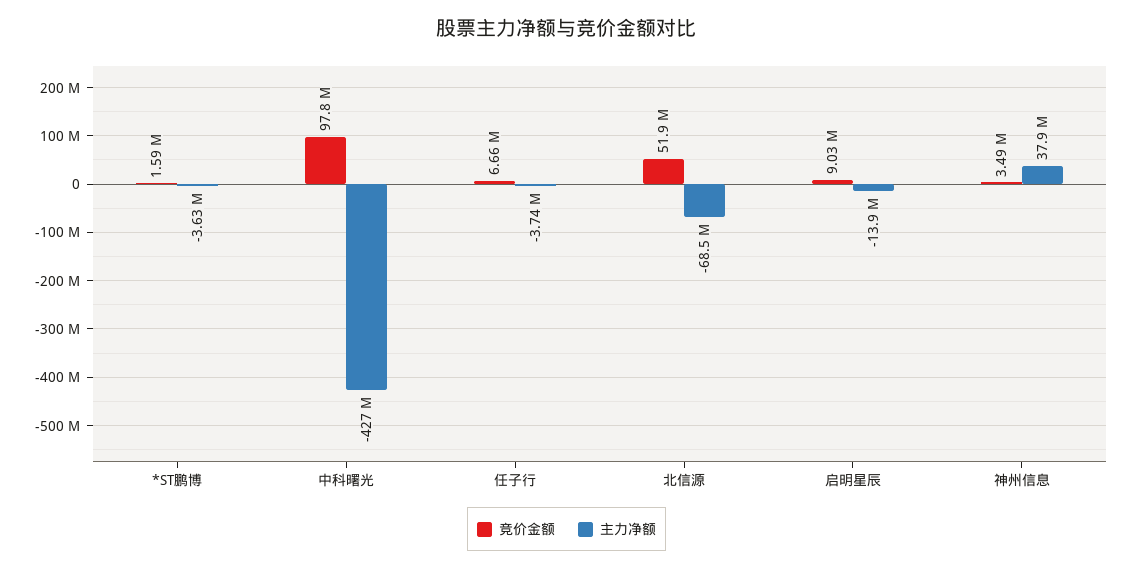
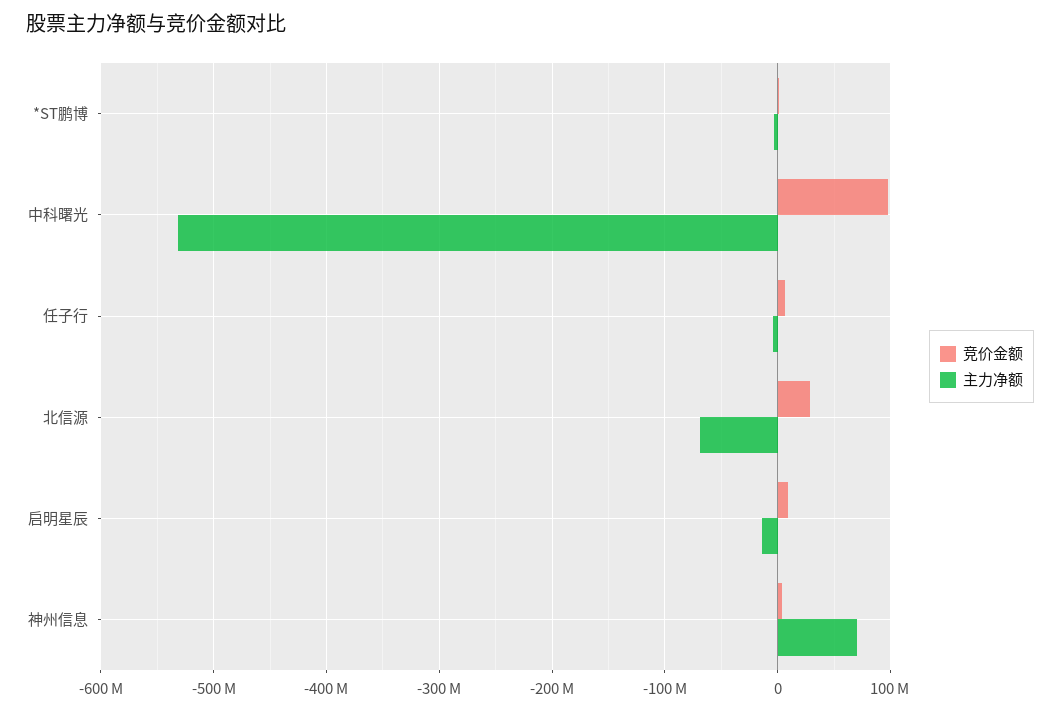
主力净额, 中科曙光: -427000000 -> -530000000
竞价金额, 北信源: 51900000 -> 30000000
主力净额, 神州信息: 37900000 -> 70000000

